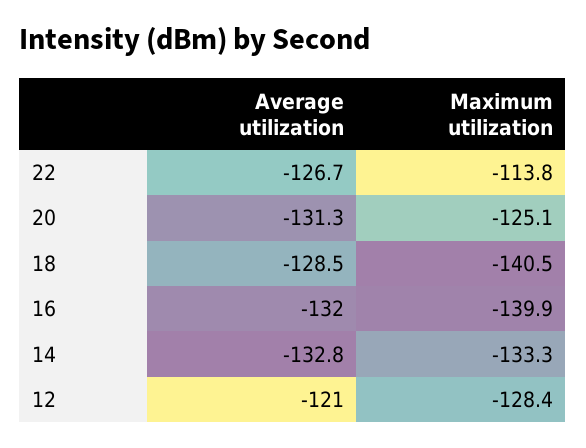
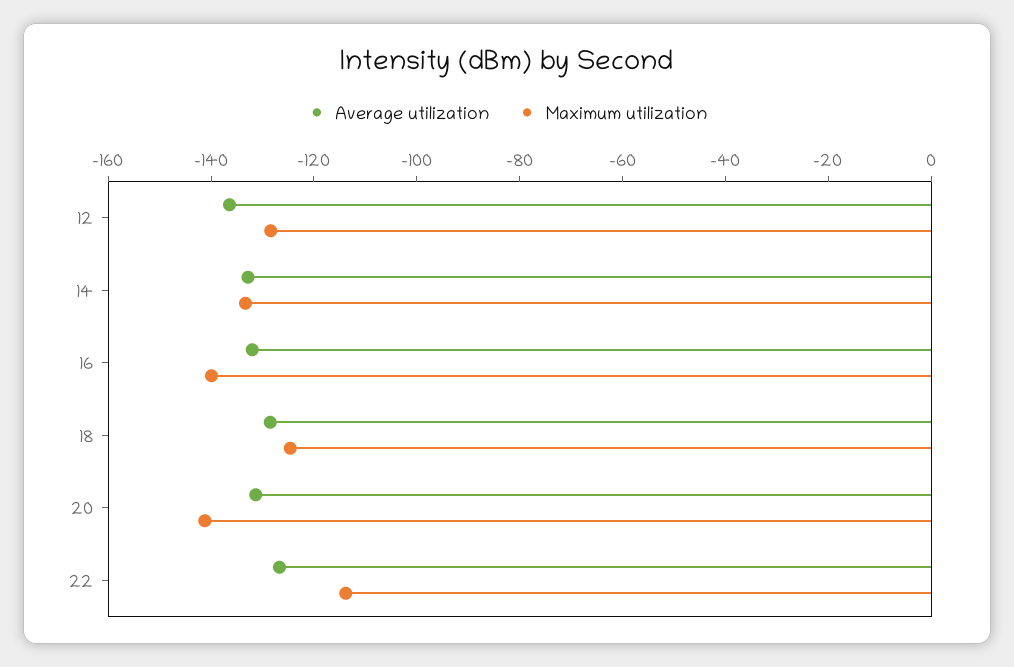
Maximum utilization, 20: -125.1 -> -140
Maximum utilization, 18: -140.5 -> -125
Average utilization, 12: -121 -> -135

